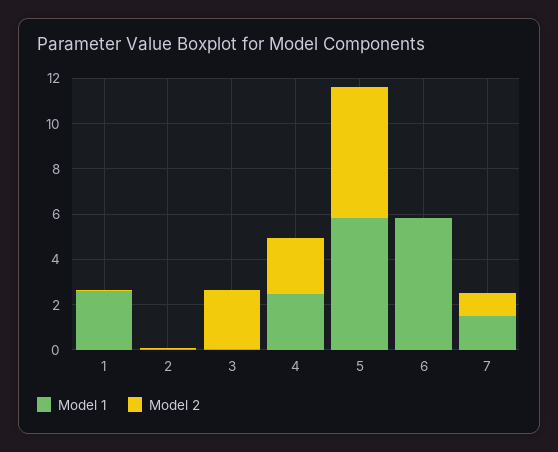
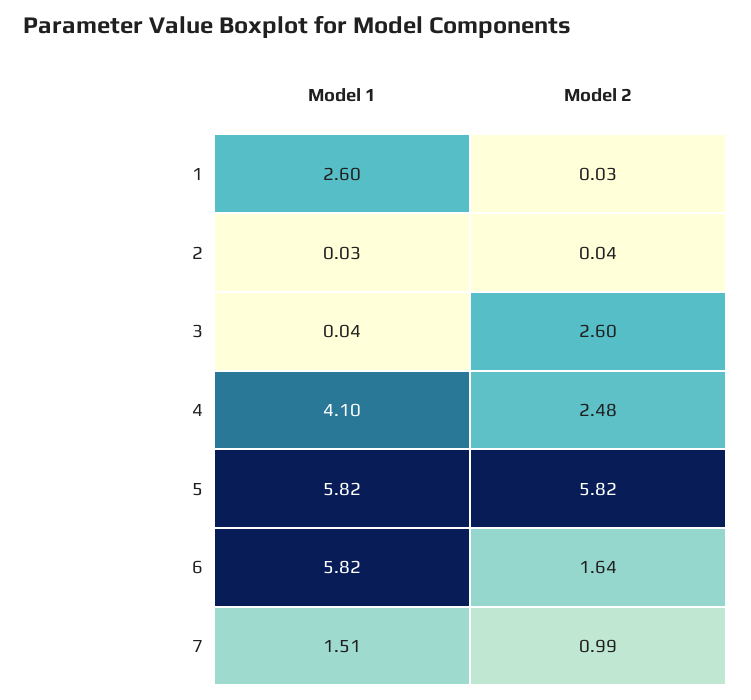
Model 1, 4: 2.5 -> 4.1
Model 2, 6: 0 -> 1.64

